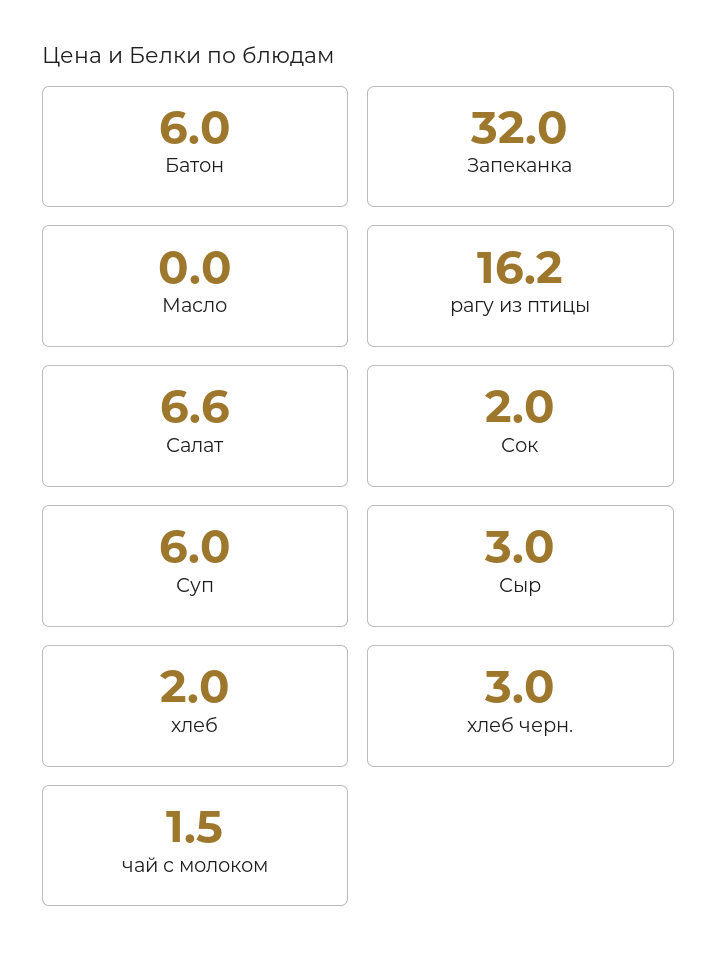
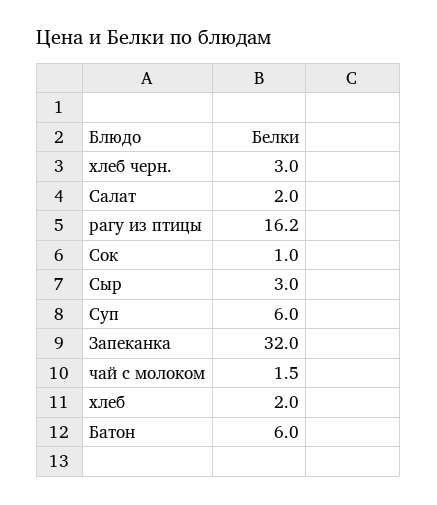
Масло: 0 -> none
Салат: 6.6 -> 2
Сок: 2 -> 1

